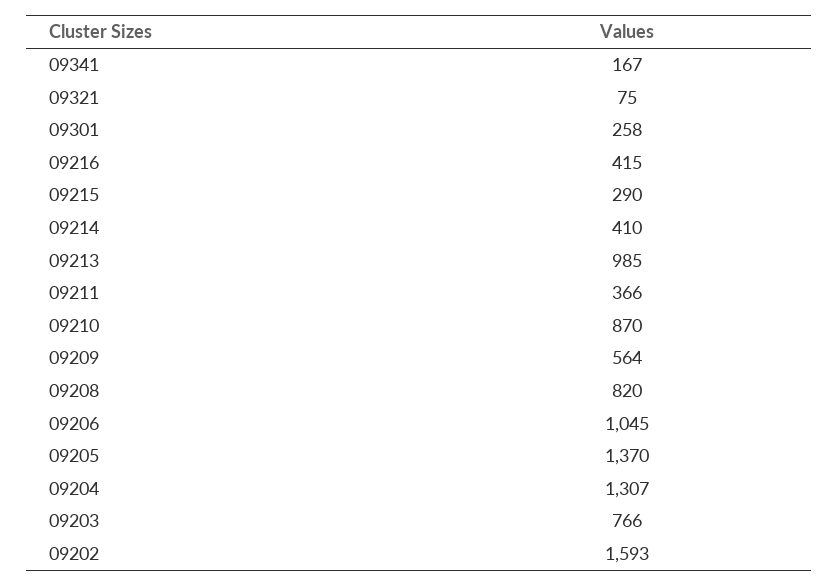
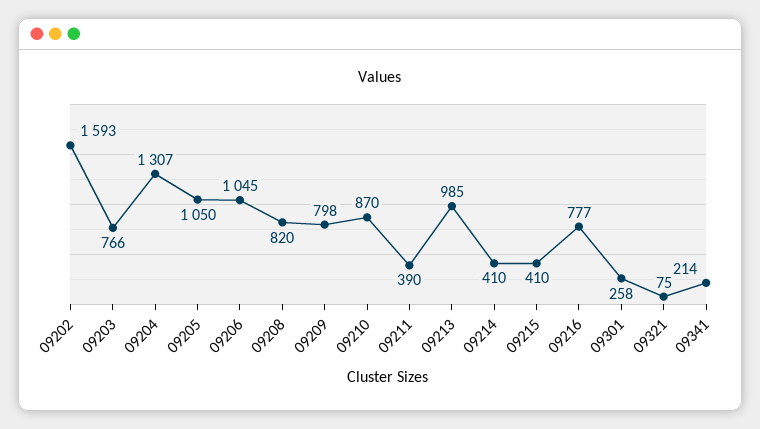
09341: 167 -> 214
09216: 415 -> 777
09215: 290 -> 410
09211: 366 -> 390
09209: 564 -> 798
09205: 1370 -> 1050

